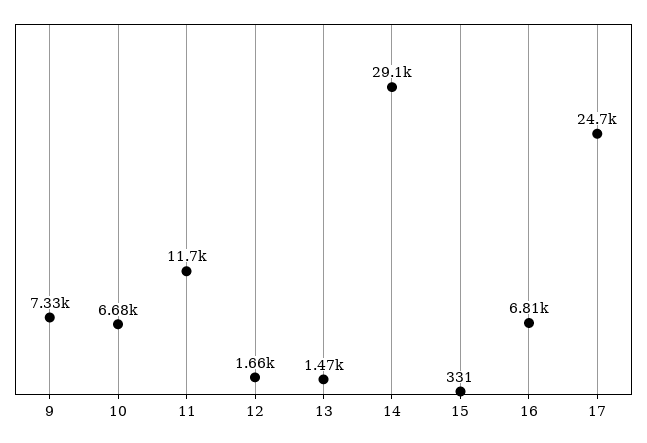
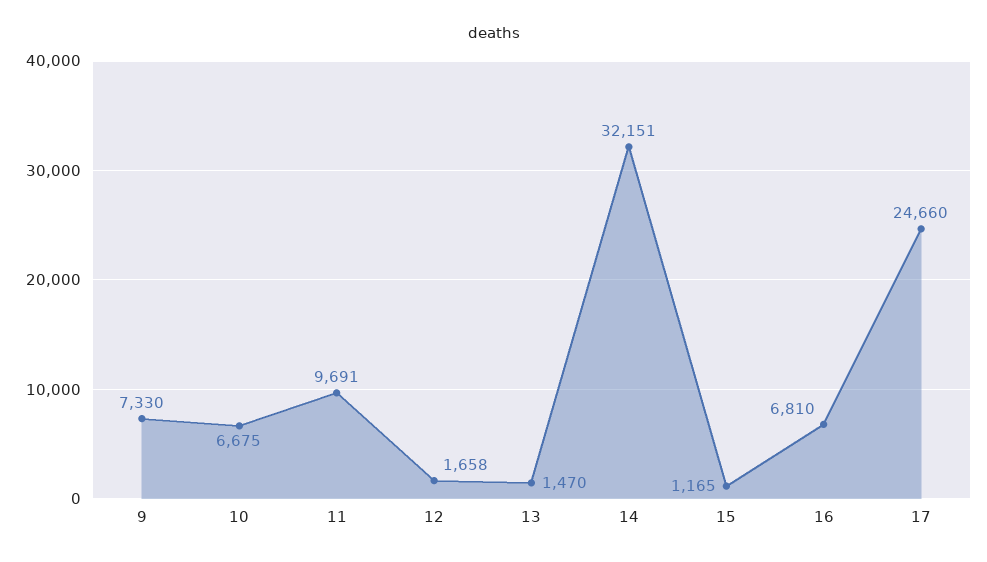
11: 11700 -> 9691
14: 29100 -> 32151
15: 331 -> 1165

